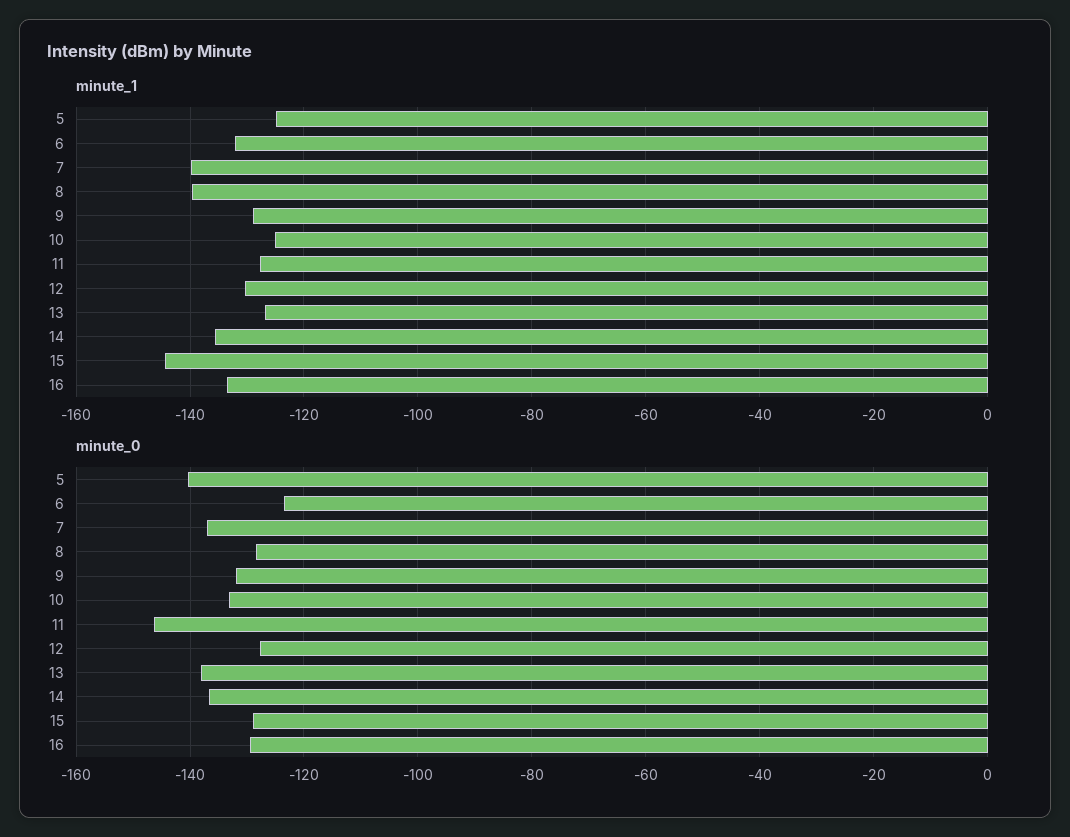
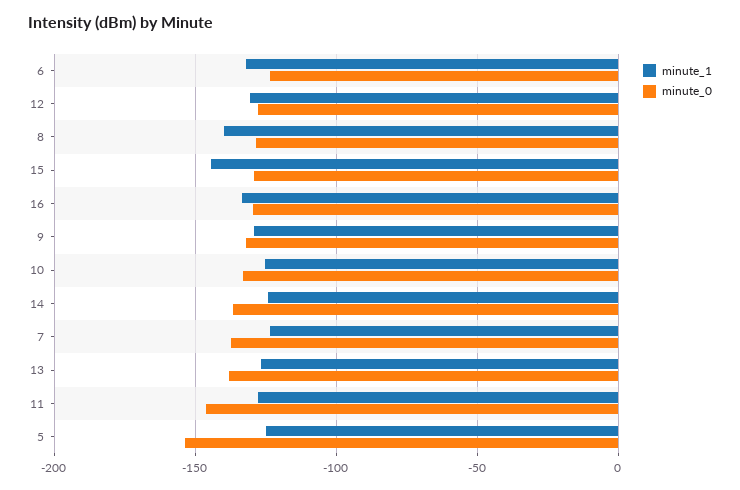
minute_1, 7: -140 -> -125
minute_1, 14: -136 -> -125
minute_0, 5: -140 -> -155

